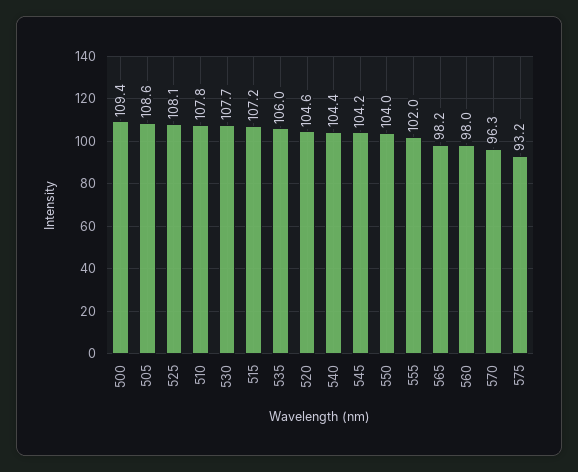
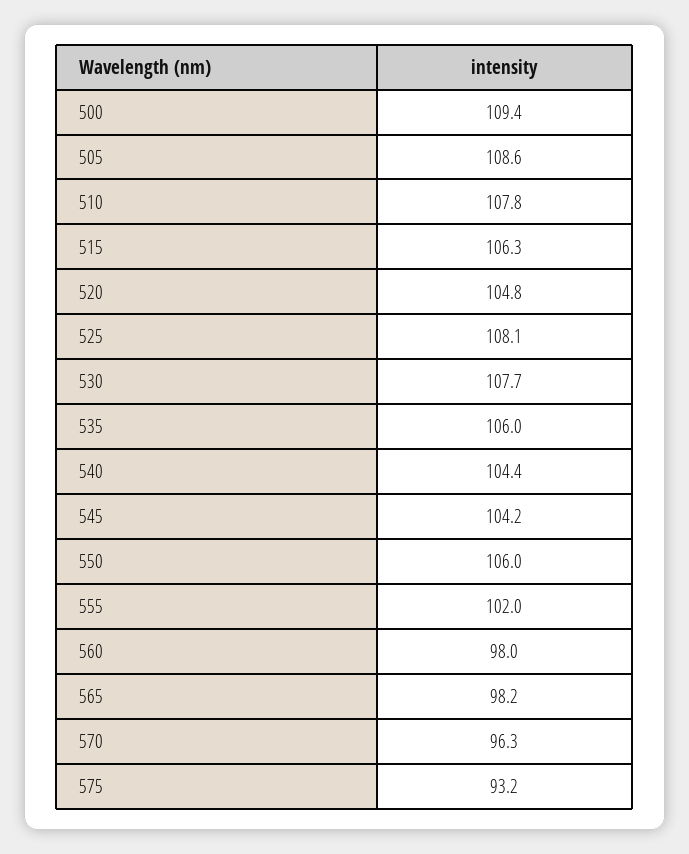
515: 107.2 -> 106.3
520: 104.6 -> 104.8
550: 104 -> 106

